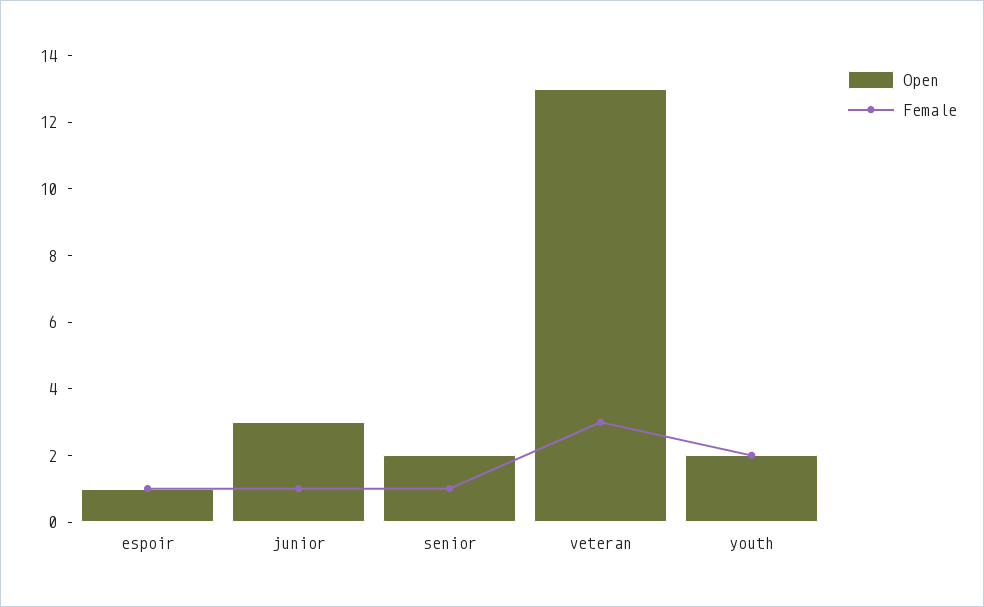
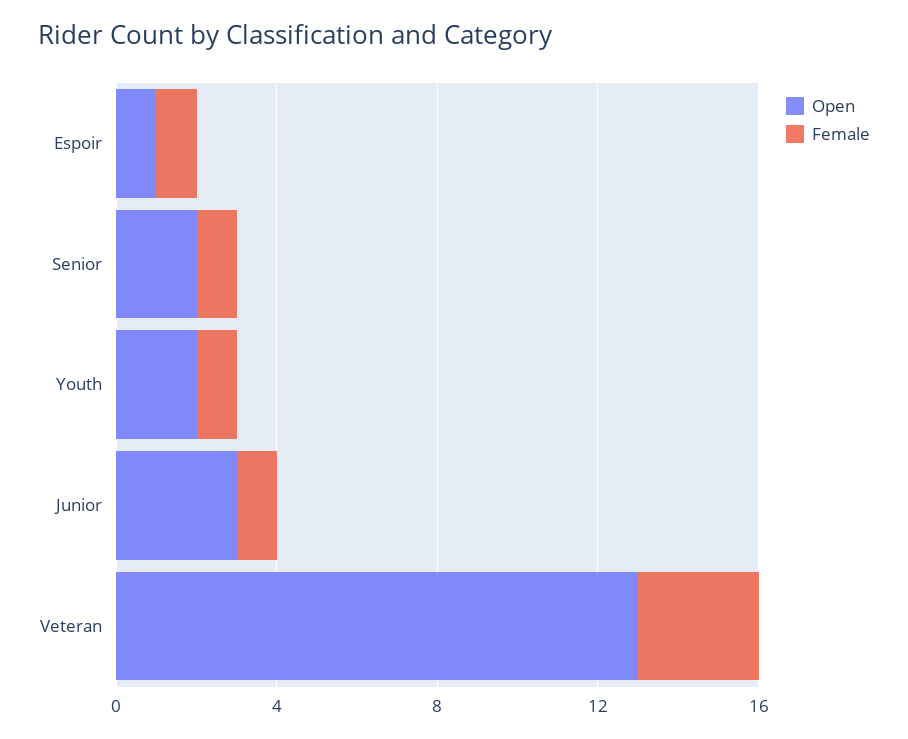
Female, youth: 2 -> 1

